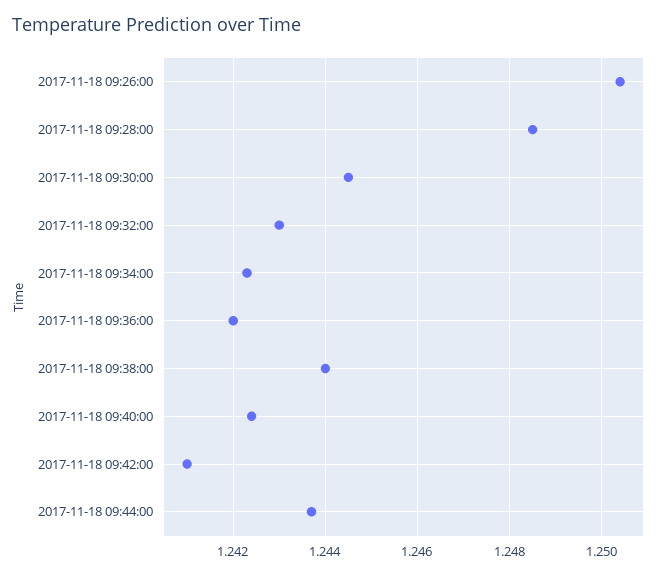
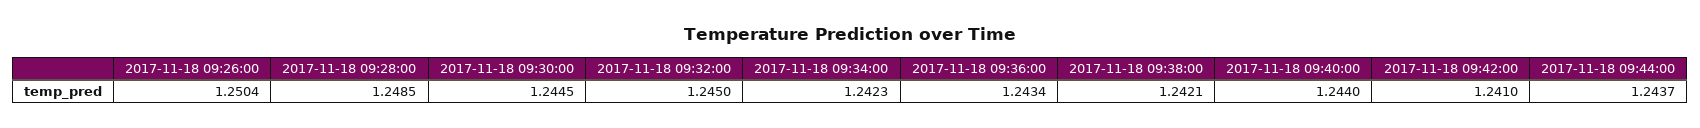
2017-11-18 09:32:00: 1.243 -> 1.245
2017-11-18 09:36:00: 1.242 -> 1.2434
2017-11-18 09:38:00: 1.244 -> 1.2421
2017-11-18 09:40:00: 1.2425 -> 1.244

